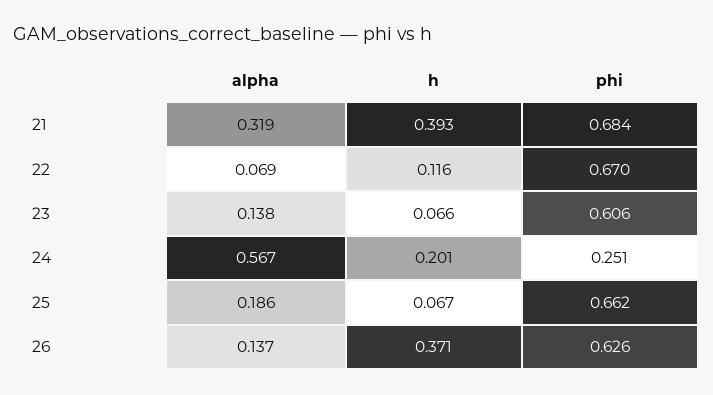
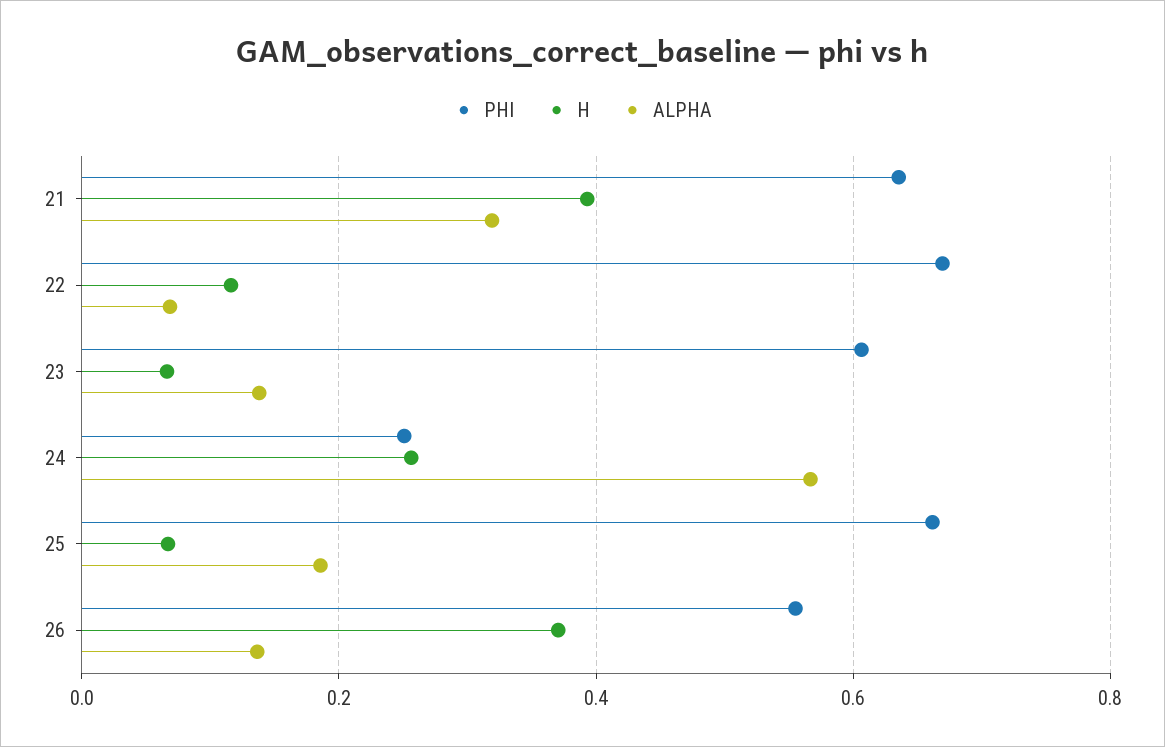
phi, 21: 0.684 -> 0.64
h, 24: 0.201 -> 0.26
phi, 26: 0.626 -> 0.56

